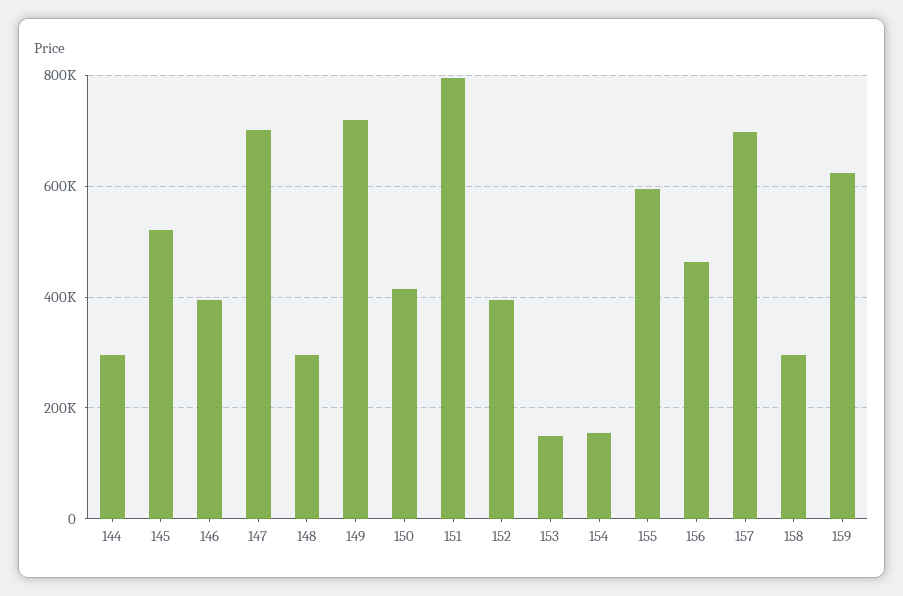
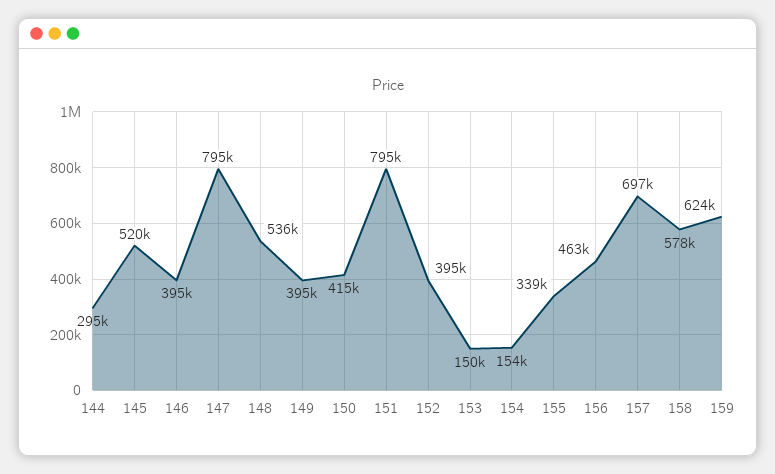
147: 700000 -> 795000
148: 300000 -> 536000
149: 720000 -> 395000
155: 600000 -> 339000
158: 300000 -> 578000

